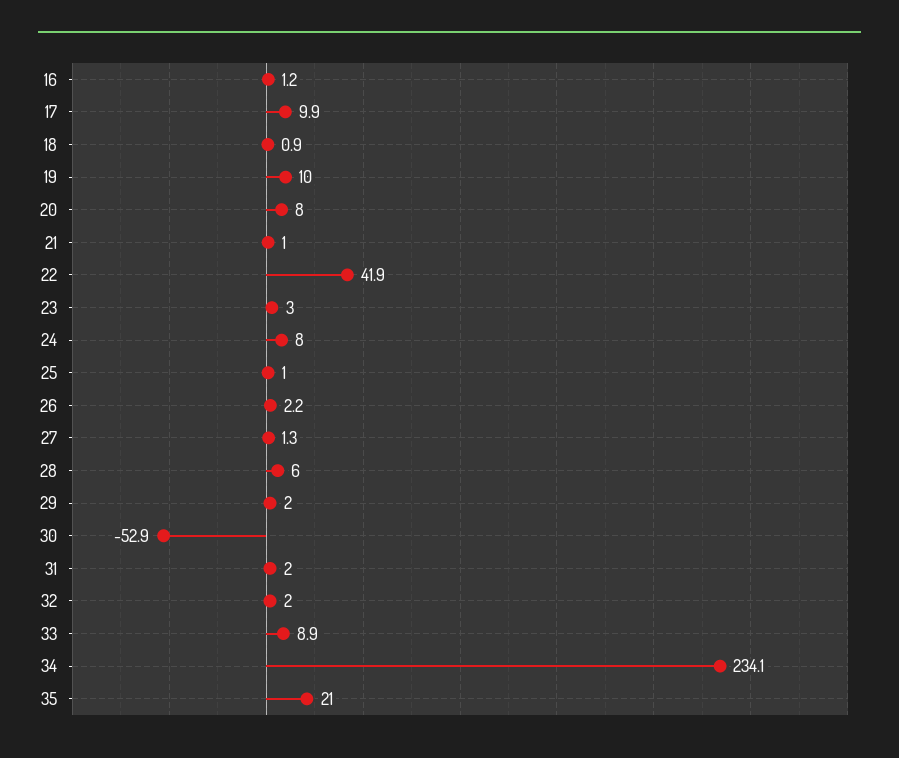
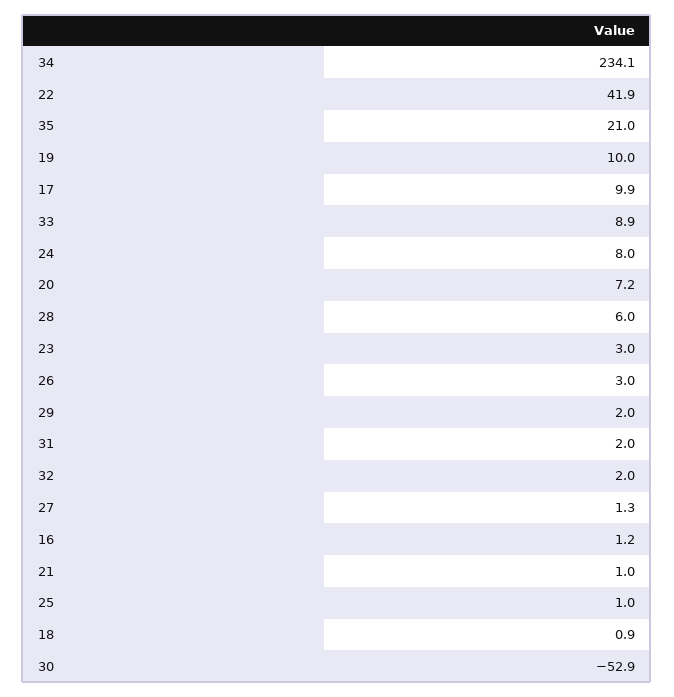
20: 8 -> 7.2
26: 2.2 -> 3

